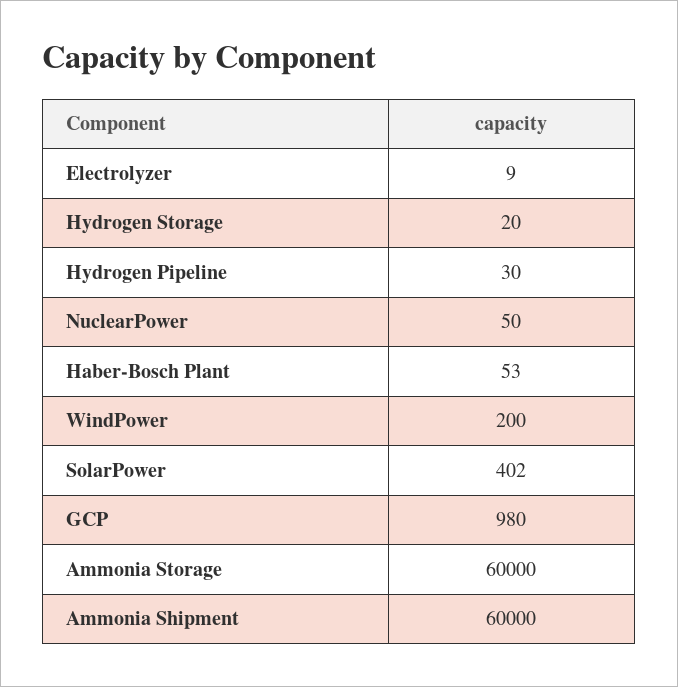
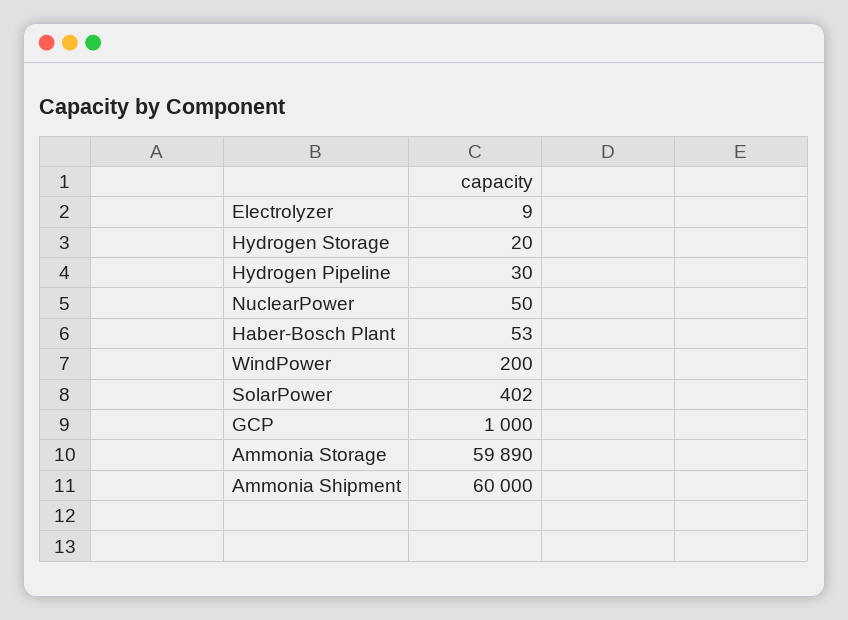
GCP: 980 -> 1000
Ammonia Storage: 60000 -> 59890

